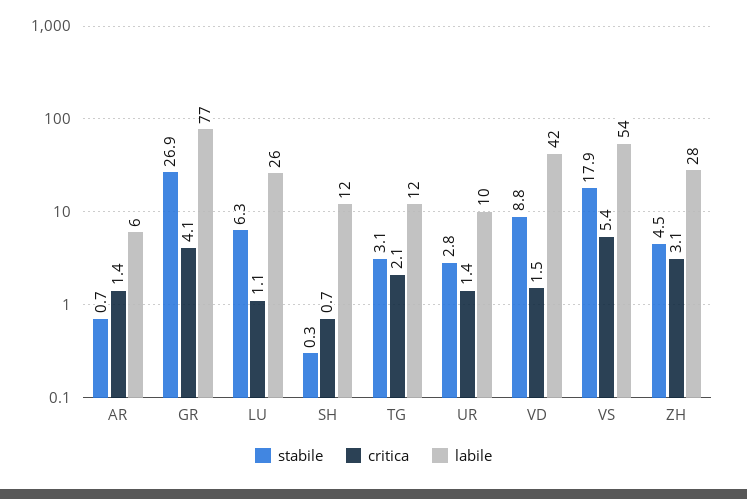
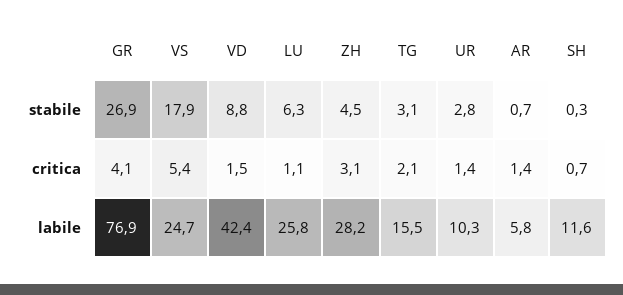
labile, TG: 12 -> 15.5
labile, VS: 54 -> 24.7

